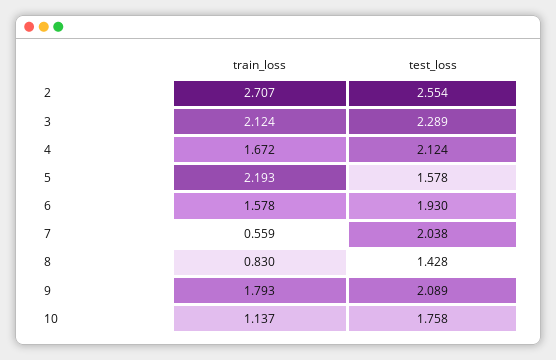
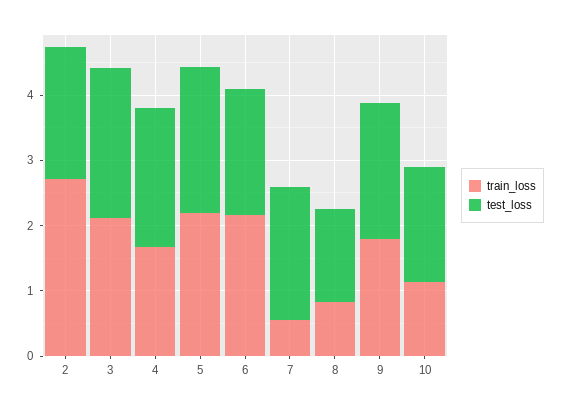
test_loss, 2: 2.554 -> 2
test_loss, 5: 1.578 -> 2.2
train_loss, 6: 1.578 -> 2.2

